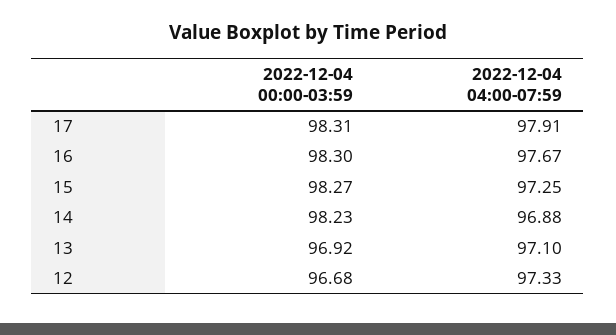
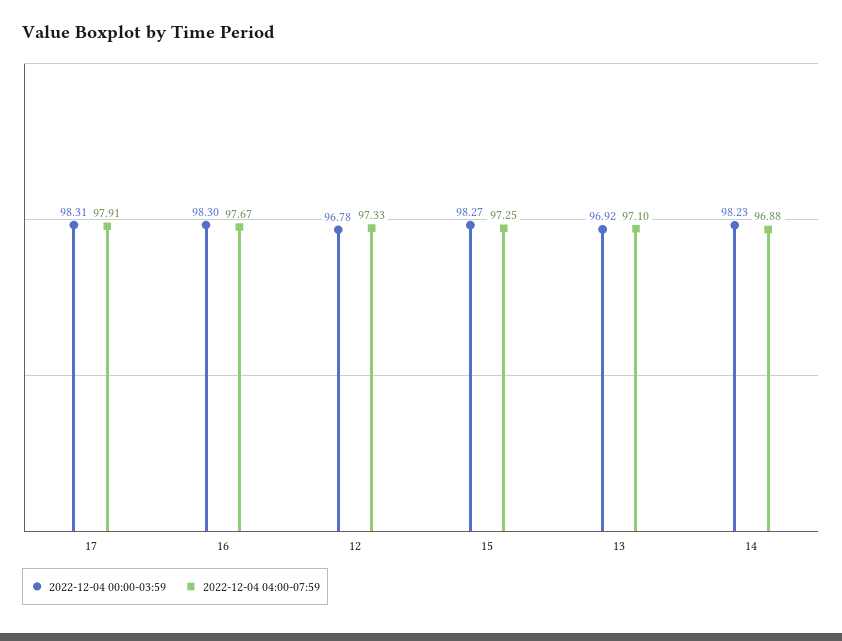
2022-12-04 00:00-03:59, 12: 96.68 -> 96.78

